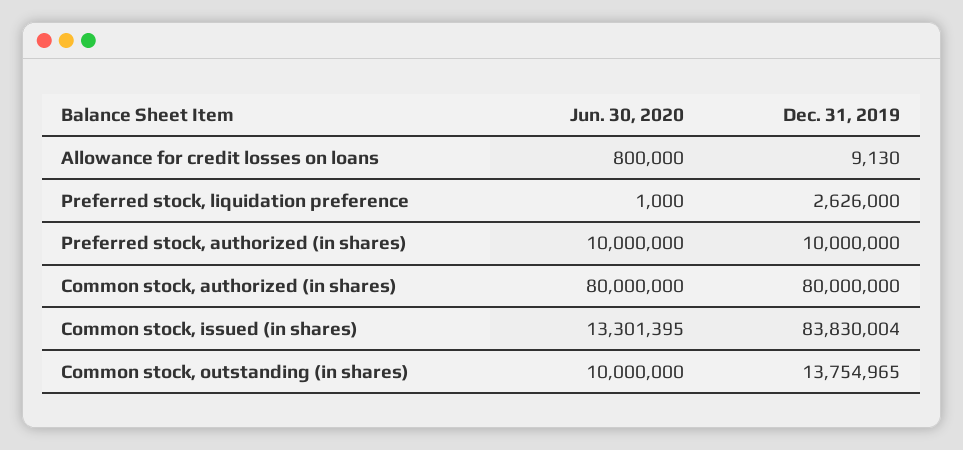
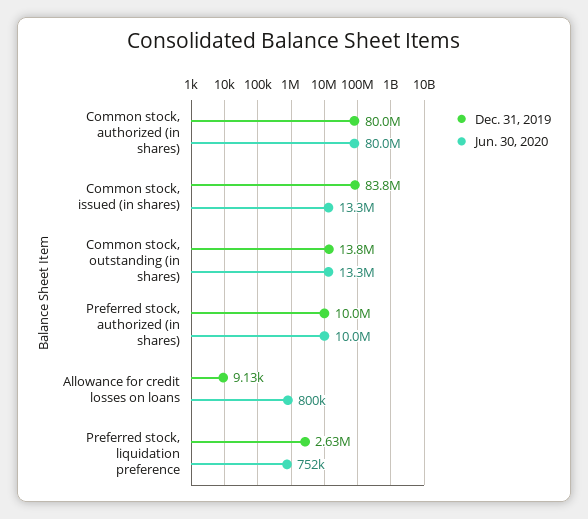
Jun. 30, 2020, Preferred stock, liquidation preference: 1000 -> 752000
Jun. 30, 2020, Common stock, outstanding (in shares): 10000000 -> 13300000

